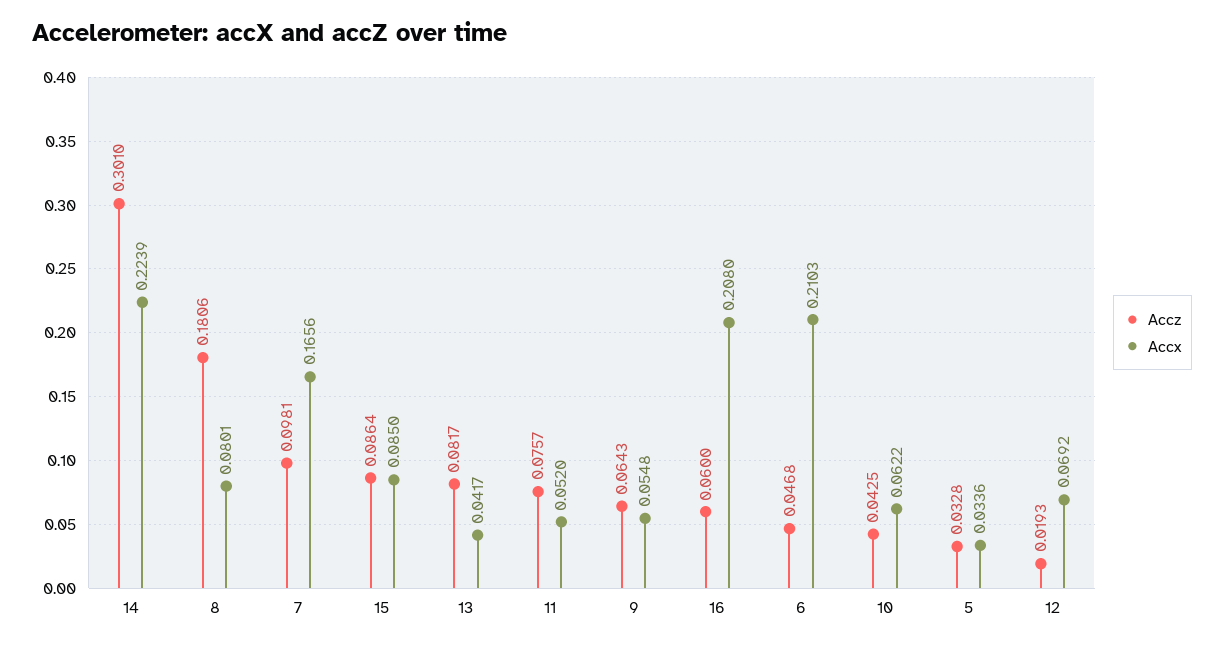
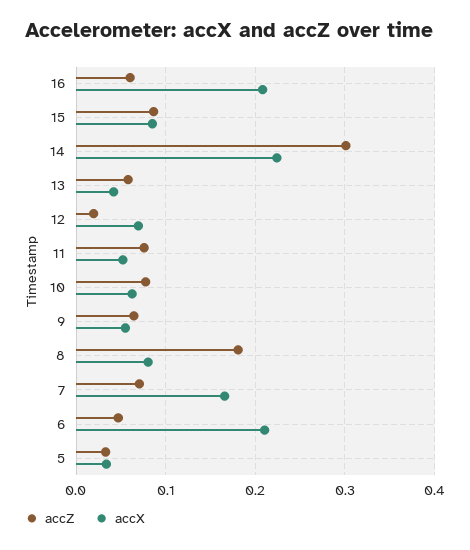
Accz, 7: 0.0981 -> 0.07
Accz, 13: 0.0817 -> 0.06
Accz, 10: 0.0425 -> 0.08

